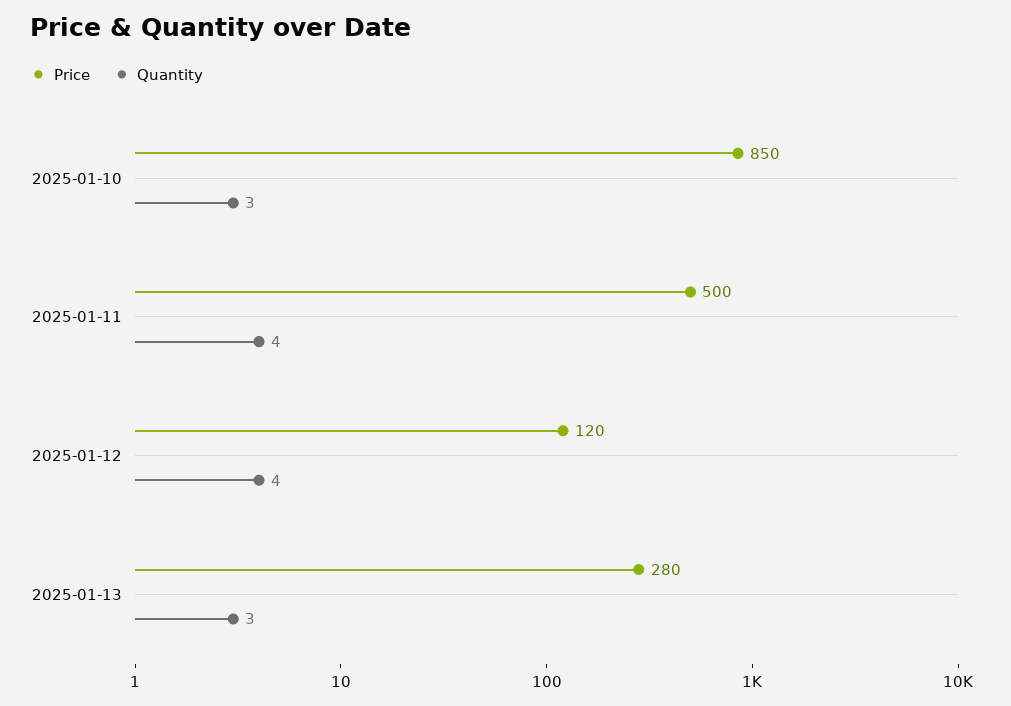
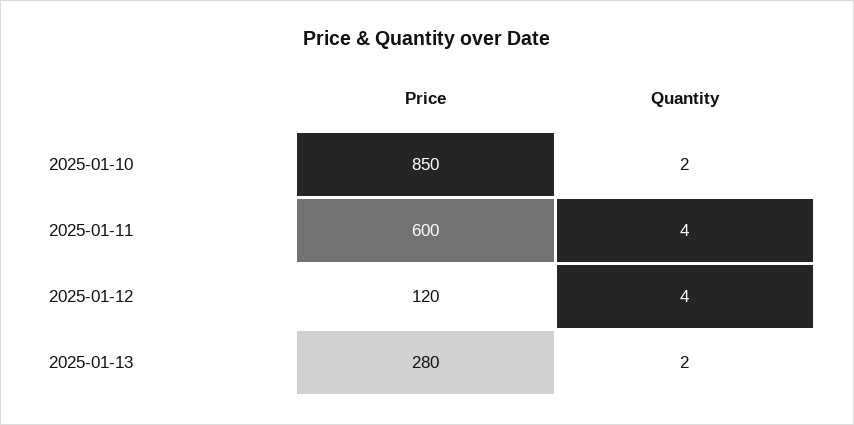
Quantity, 2025-01-10: 3 -> 2
Price, 2025-01-11: 500 -> 600
Quantity, 2025-01-13: 3 -> 2

